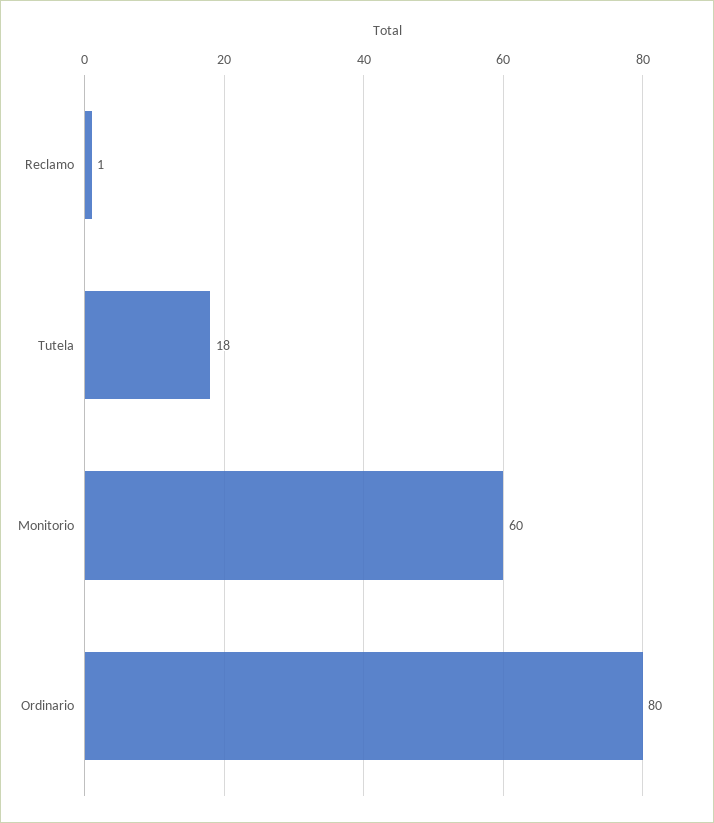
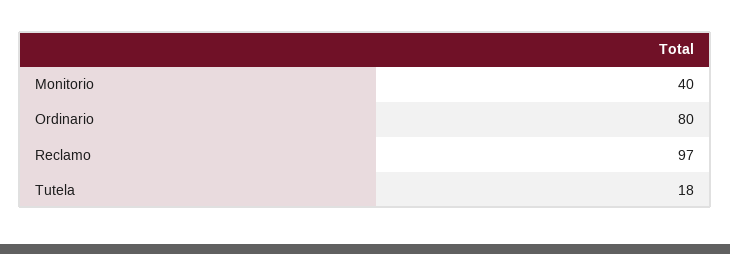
Reclamo: 1 -> 97
Monitorio: 60 -> 40

